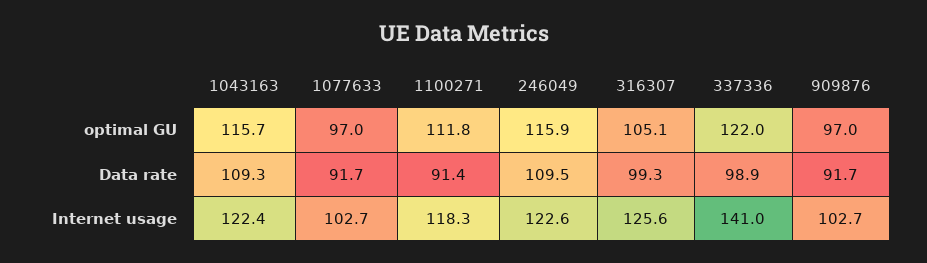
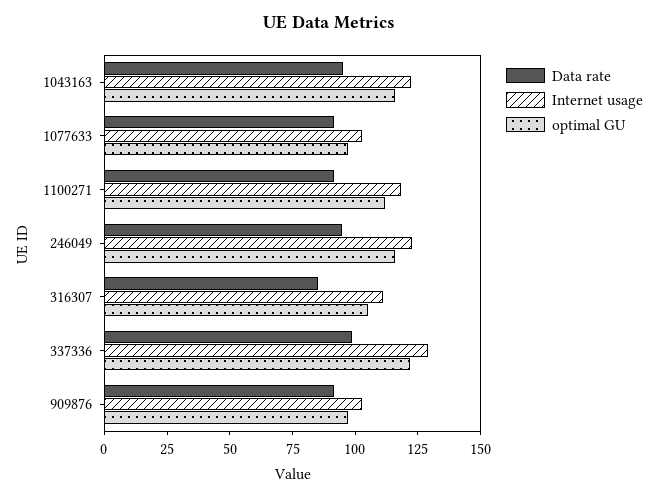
Data rate, 1043163: 109.3 -> 95
Data rate, 246049: 109.5 -> 95
Data rate, 316307: 99.3 -> 85
Internet usage, 316307: 125.6 -> 110
Internet usage, 337336: 141 -> 130

